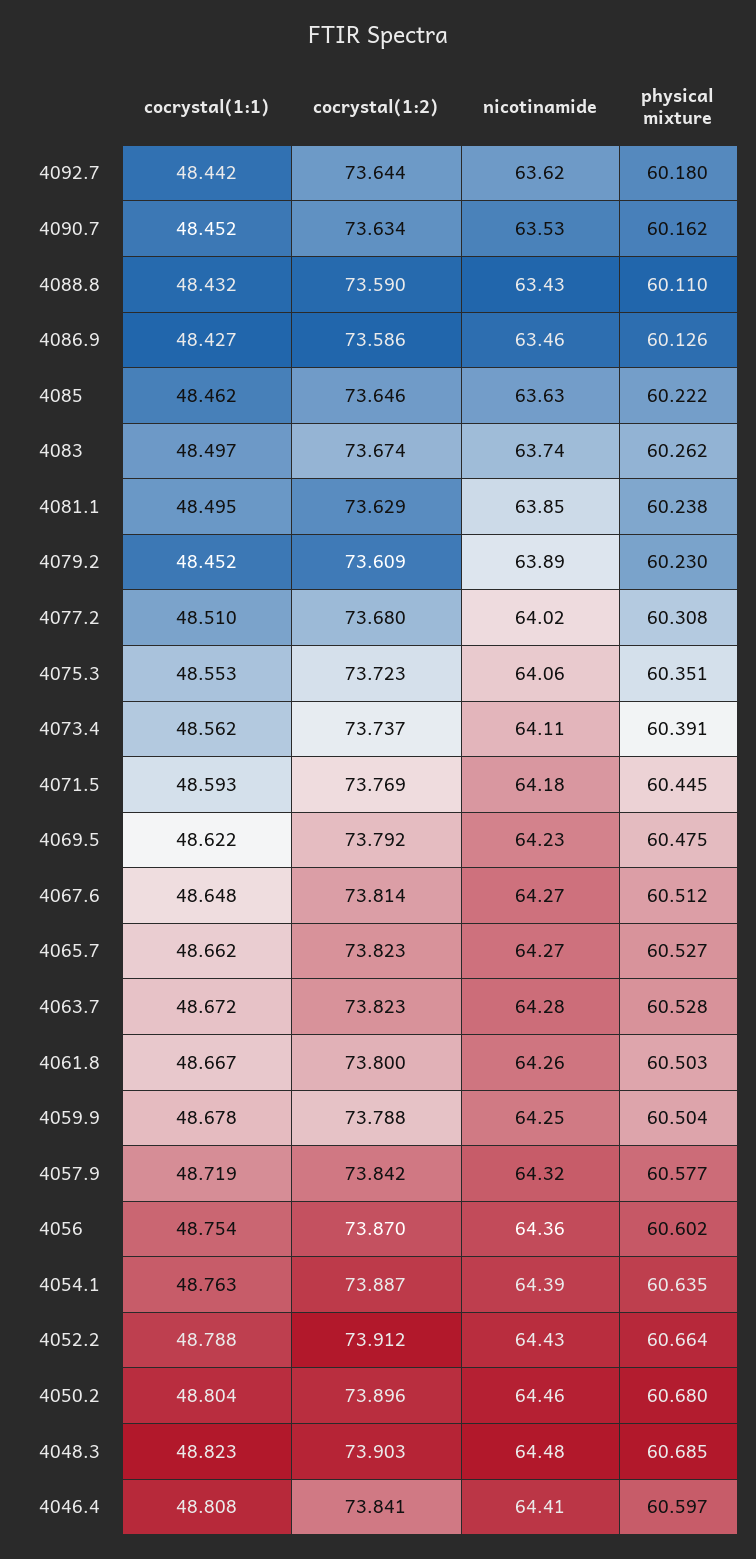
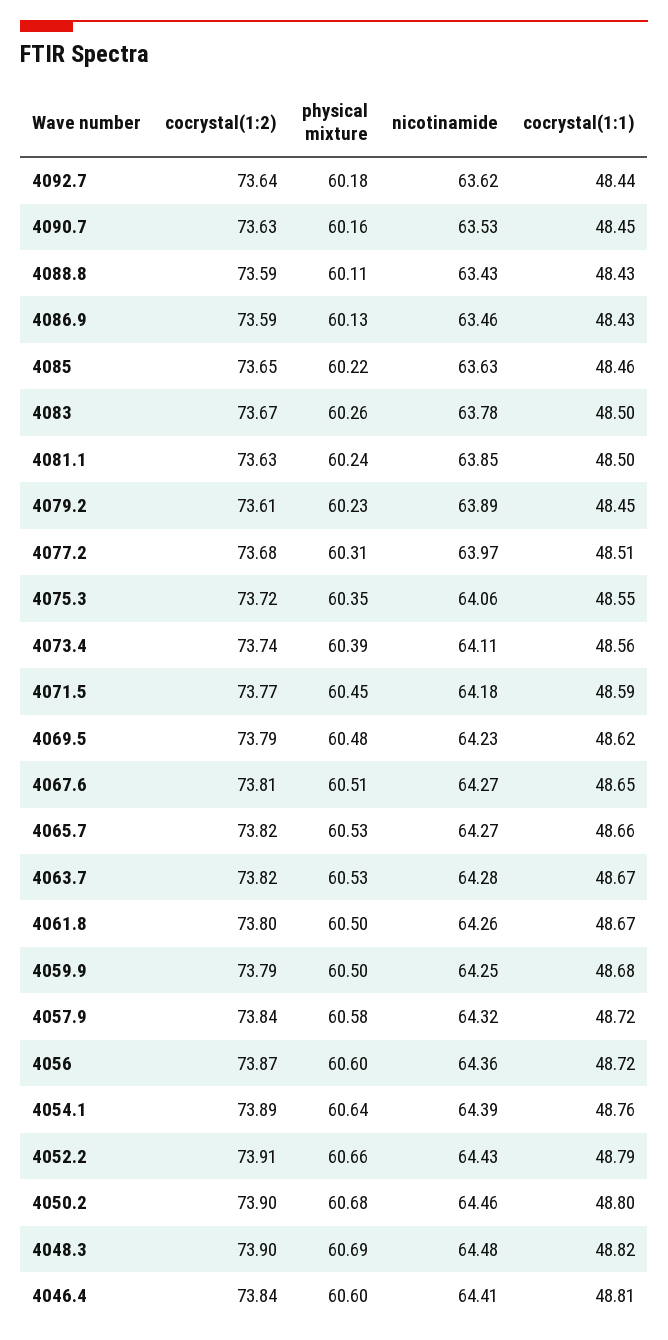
nicotinamide, 4083: 63.74 -> 63.78
nicotinamide, 4077.2: 64.02 -> 63.97
cocrystal(1:1), 4056: 48.754 -> 48.72

